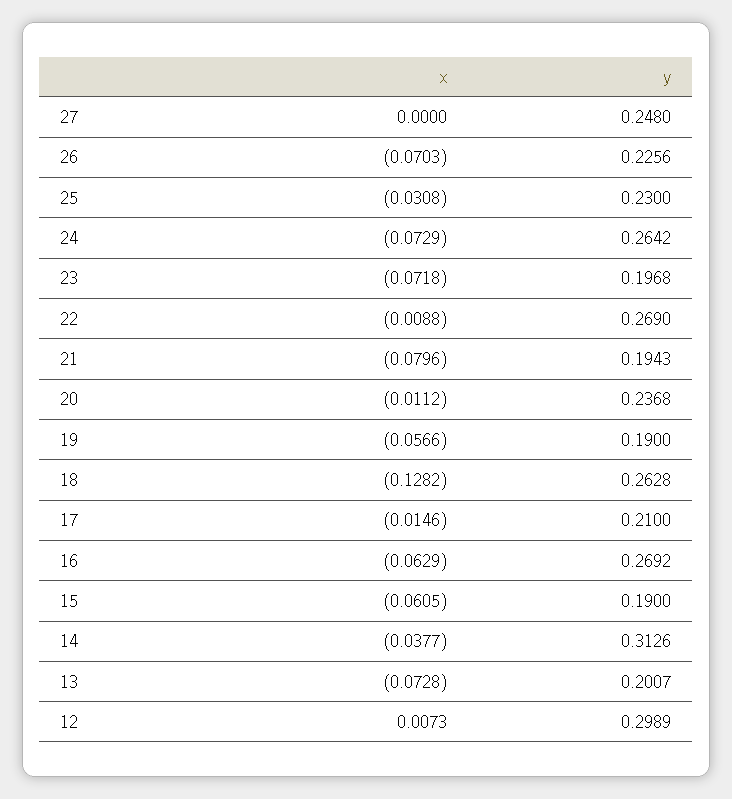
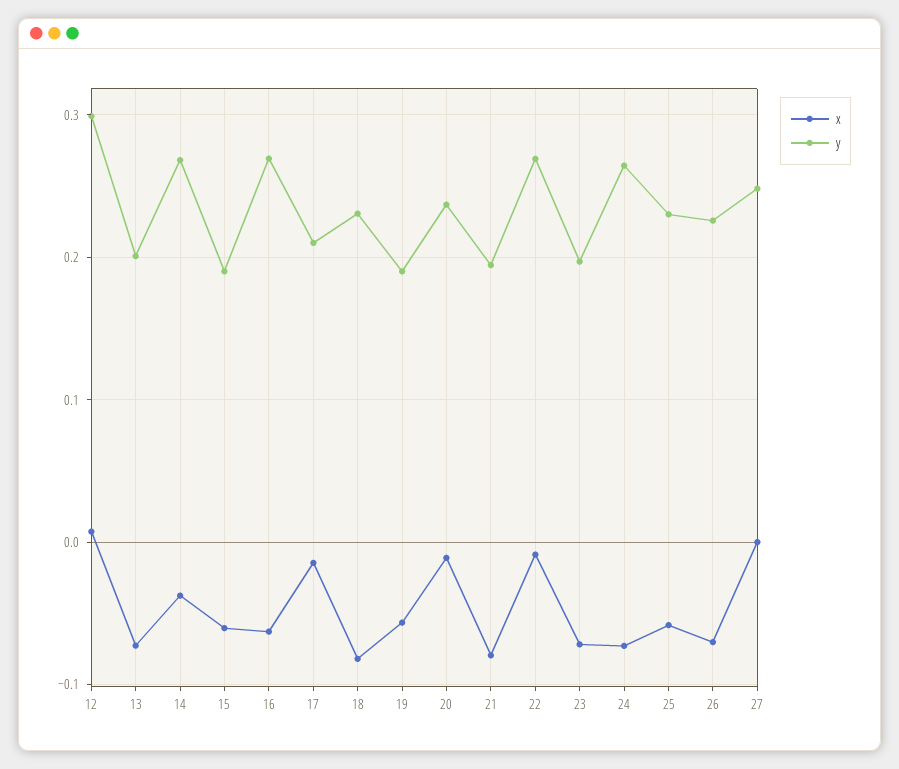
x, 25: -0.0308 -> -0.06
x, 18: -0.1282 -> -0.08
y, 18: 0.2628 -> 0.23
y, 14: 0.3126 -> 0.27

